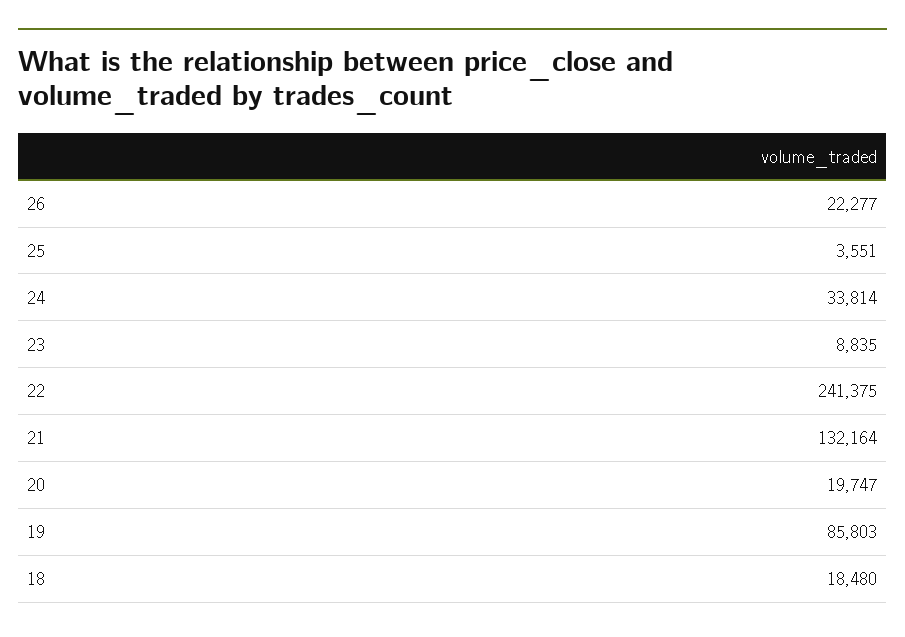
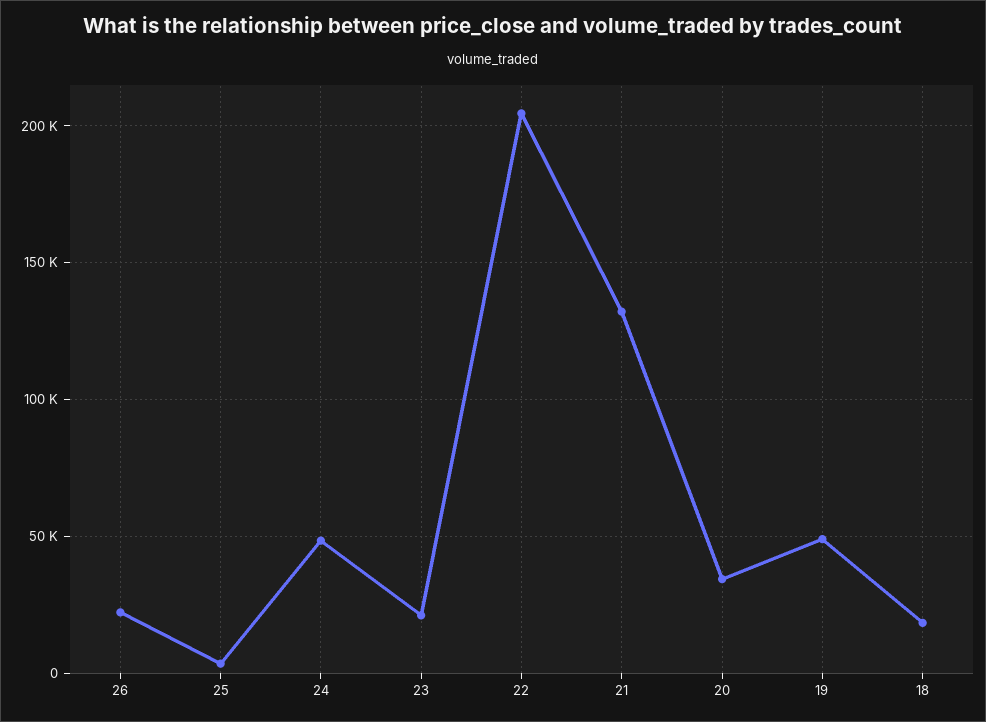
24: 33814 -> 50000
23: 8835 -> 20000
22: 241375 -> 205000
20: 19747 -> 35000
19: 85803 -> 50000

